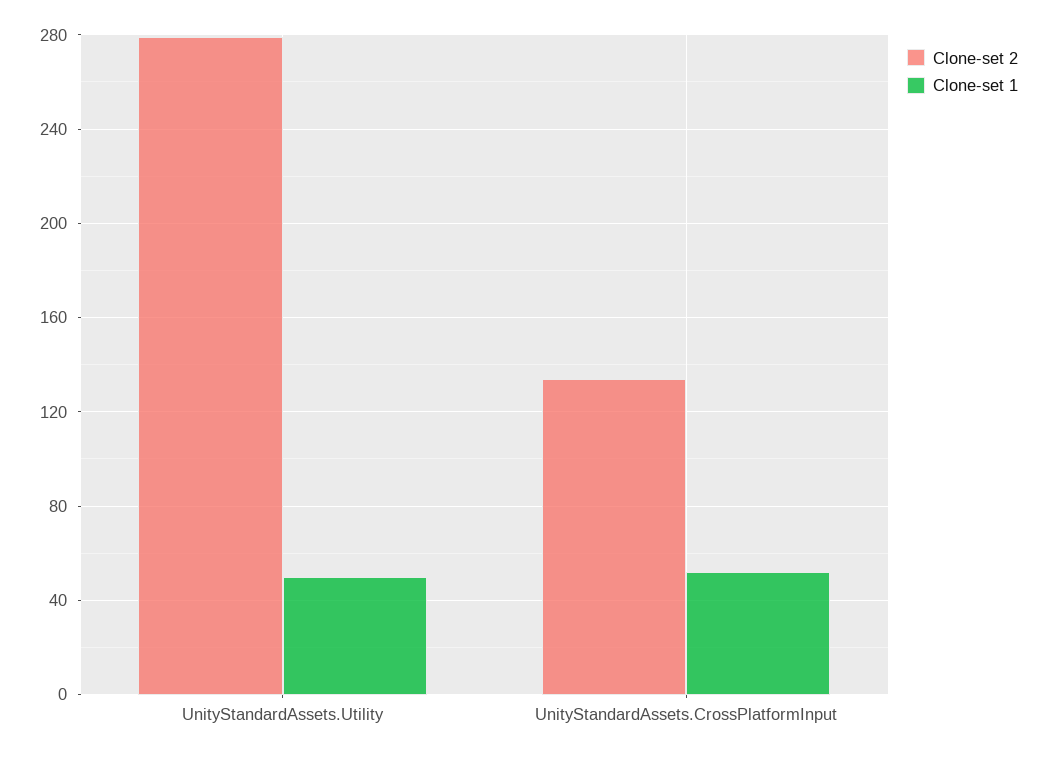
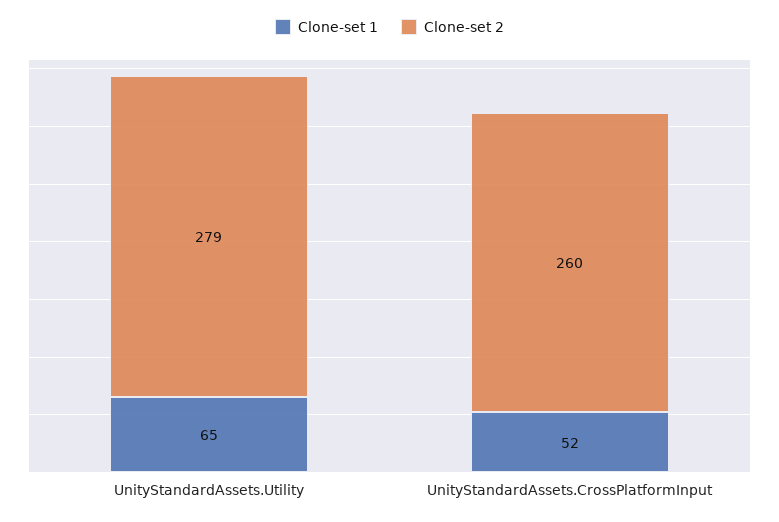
Clone-set 1, UnityStandardAssets.Utility: 50 -> 65
Clone-set 2, UnityStandardAssets.CrossPlatformInput: 135 -> 260

